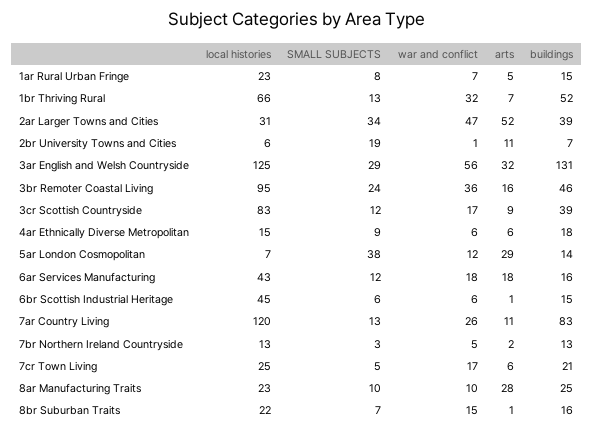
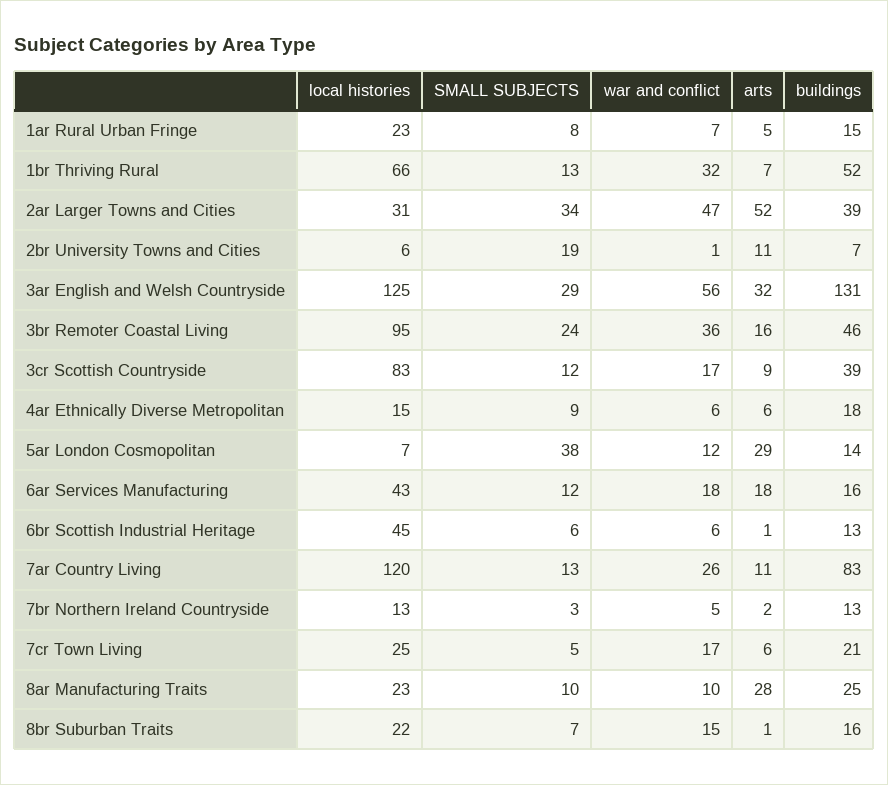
buildings, 6br Scottish Industrial Heritage: 15 -> 13

